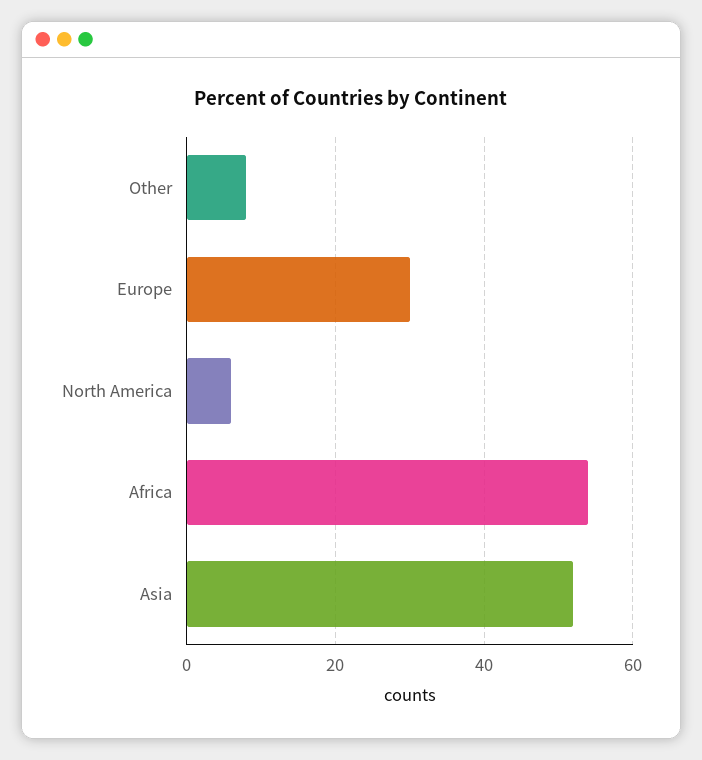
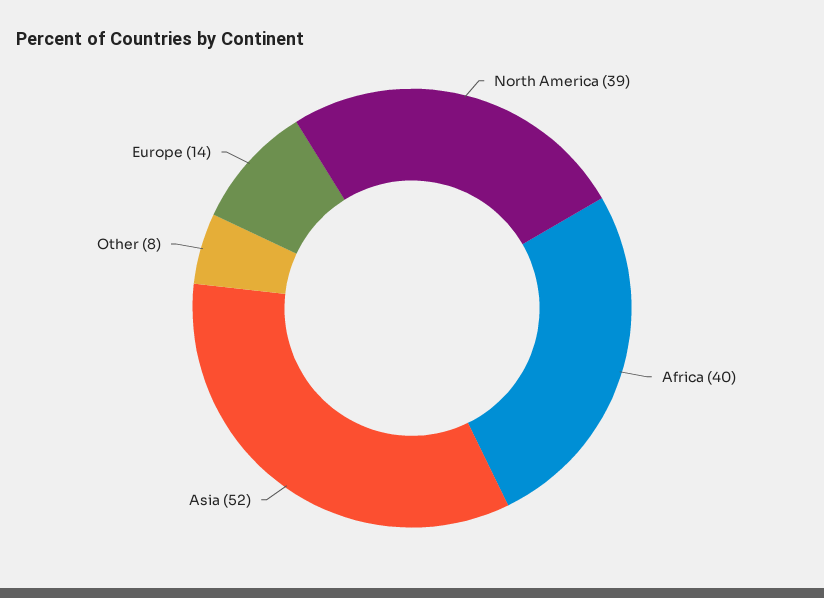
Europe: 30 -> 14
North America: 5 -> 39
Africa: 55 -> 40

